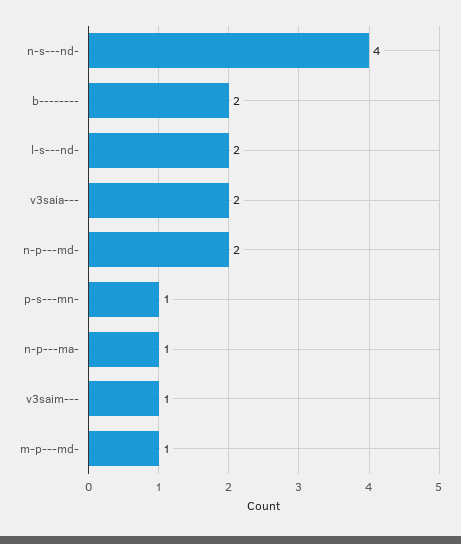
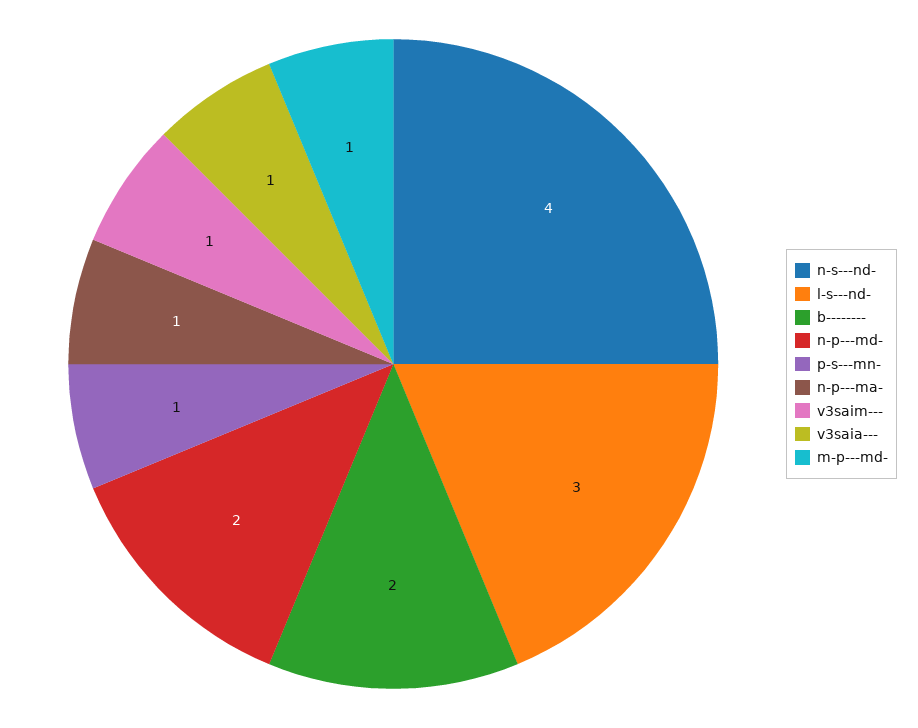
l-s---nd-: 2 -> 3
v3saia---: 2 -> 1

